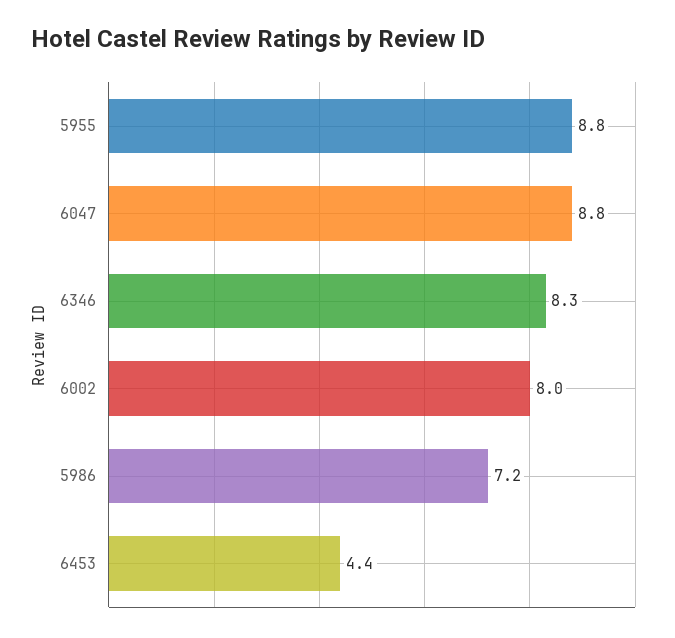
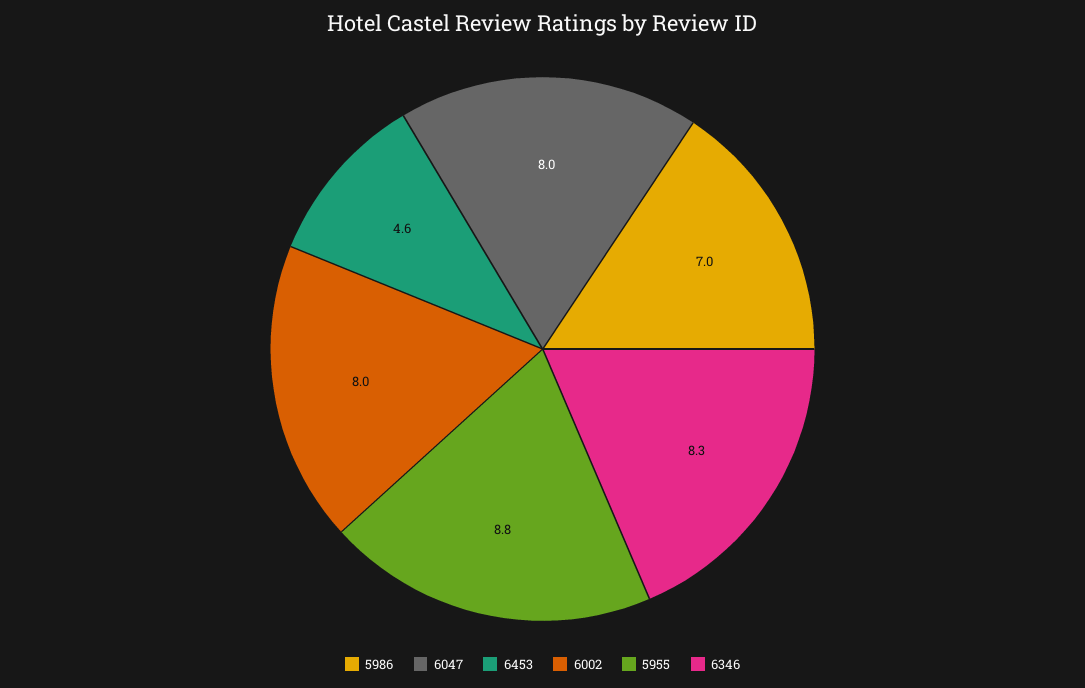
6047: 8.8 -> 8
5986: 7.2 -> 7
6453: 4.4 -> 4.6

